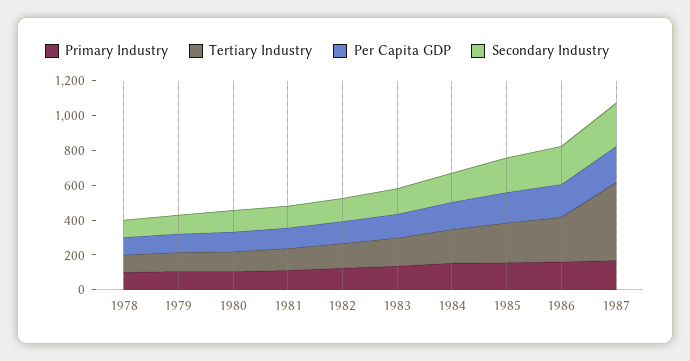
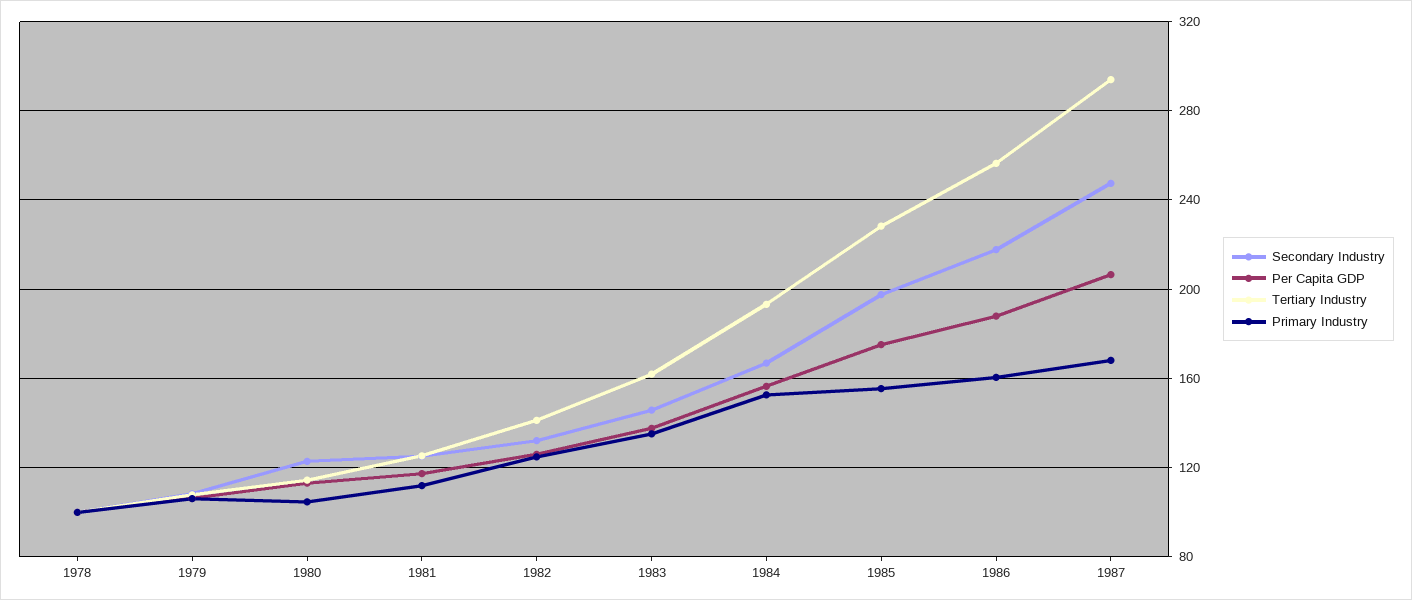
Tertiary Industry, 1987: 450 -> 295

